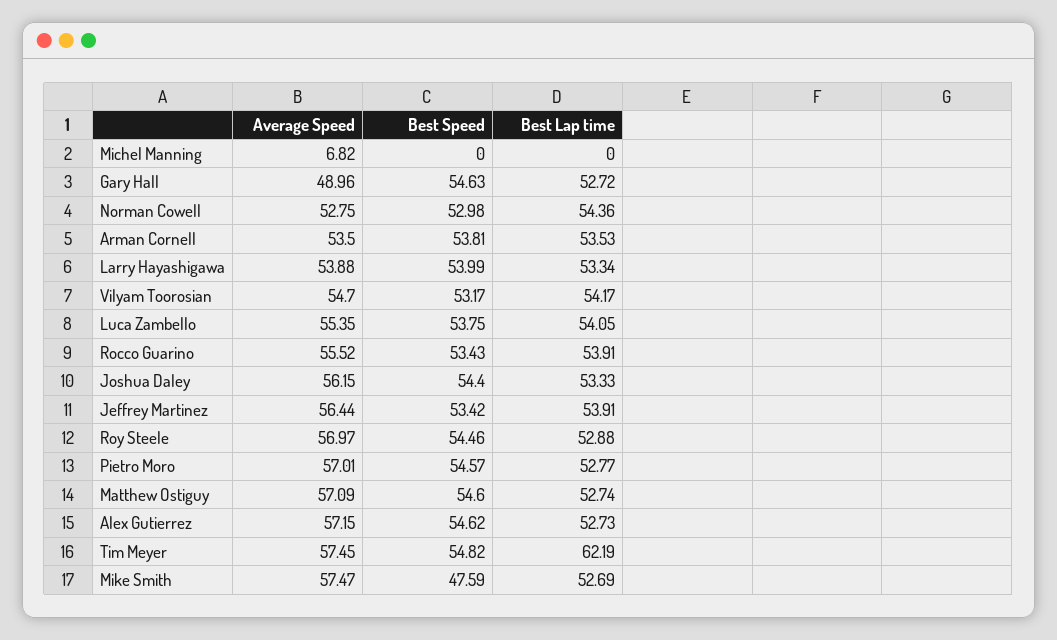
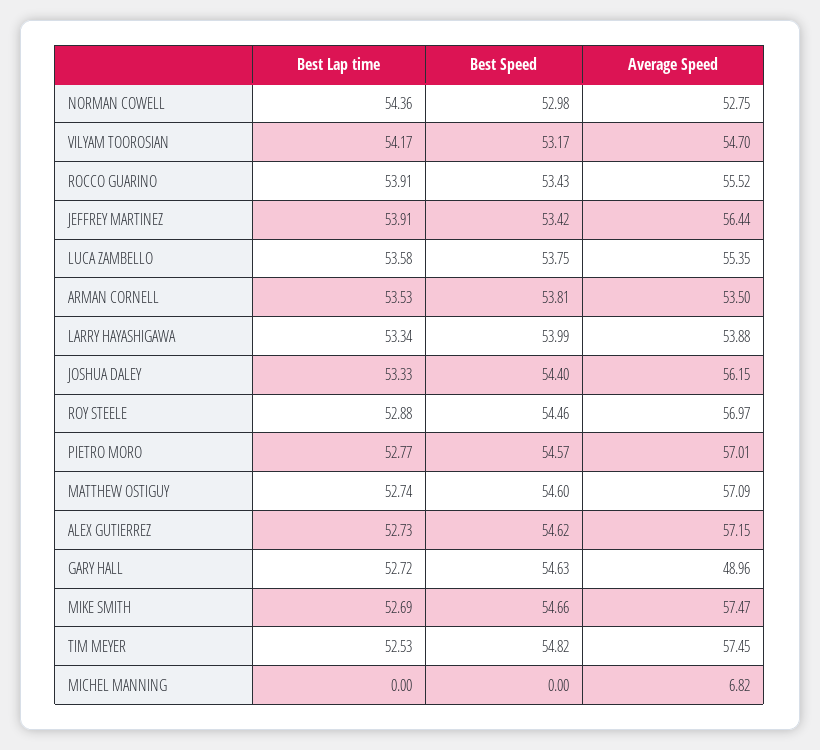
Best Lap time, Luca Zambello: 54.05 -> 53.58
Best Lap time, Tim Meyer: 62.19 -> 52.53
Best Speed, Mike Smith: 47.59 -> 54.66

